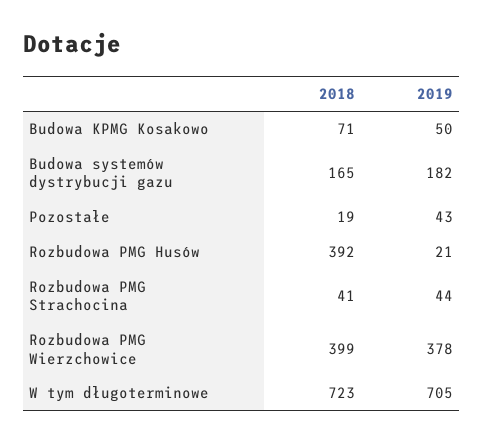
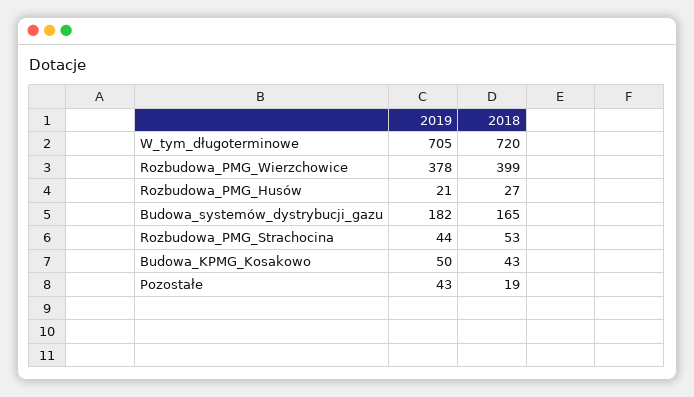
2018, Budowa KPMG Kosakowo: 71 -> 43
2018, Rozbudowa PMG Husów: 392 -> 27
2018, Rozbudowa PMG Strachocina: 41 -> 53
2018, W tym długoterminowe: 723 -> 720

